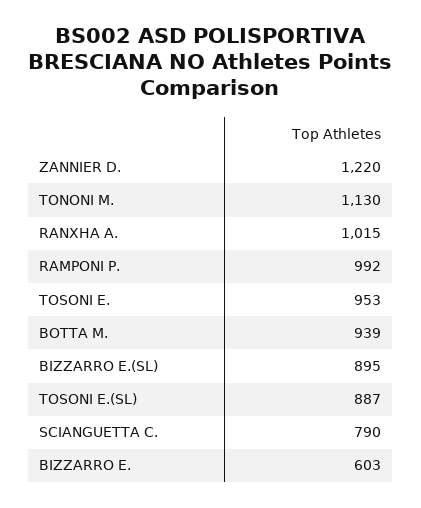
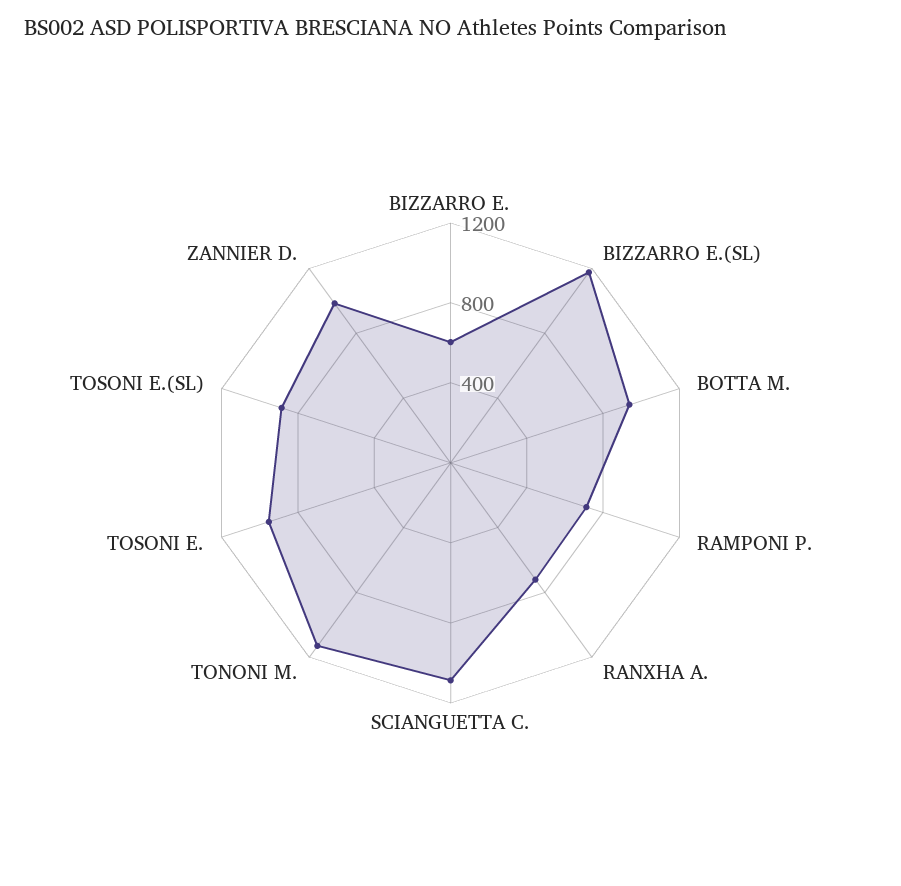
ZANNIER D.: 1220 -> 1000
RANXHA A.: 1015 -> 700
RAMPONI P.: 992 -> 700
BIZZARRO E.(SL): 895 -> 1200
SCIANGUETTA C.: 790 -> 1100

